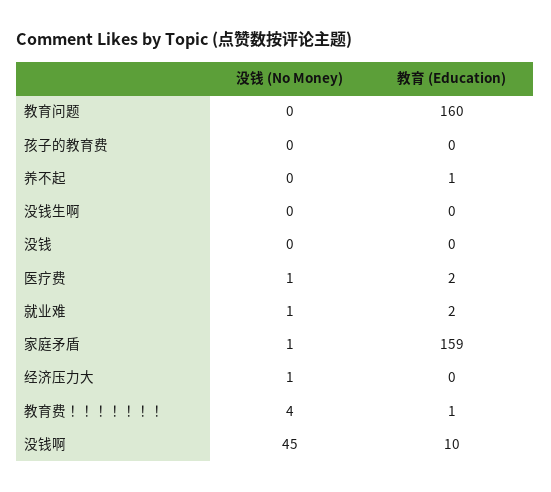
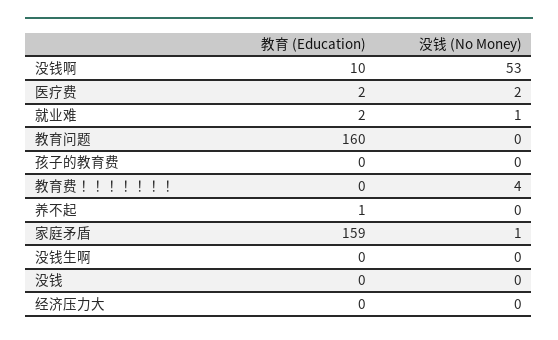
没钱 (No Money), 医疗费: 1 -> 2
没钱 (No Money), 经济压力大: 1 -> 0
教育 (Education), 教育费！！！！！！！: 1 -> 0
没钱 (No Money), 没钱啊: 45 -> 53

